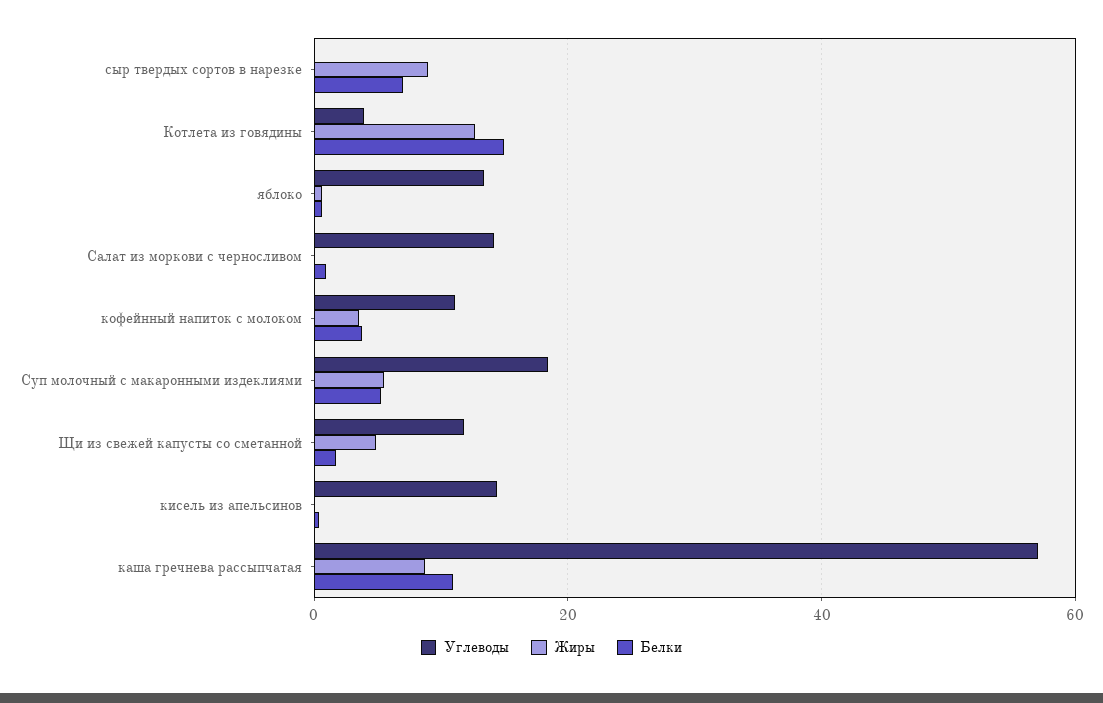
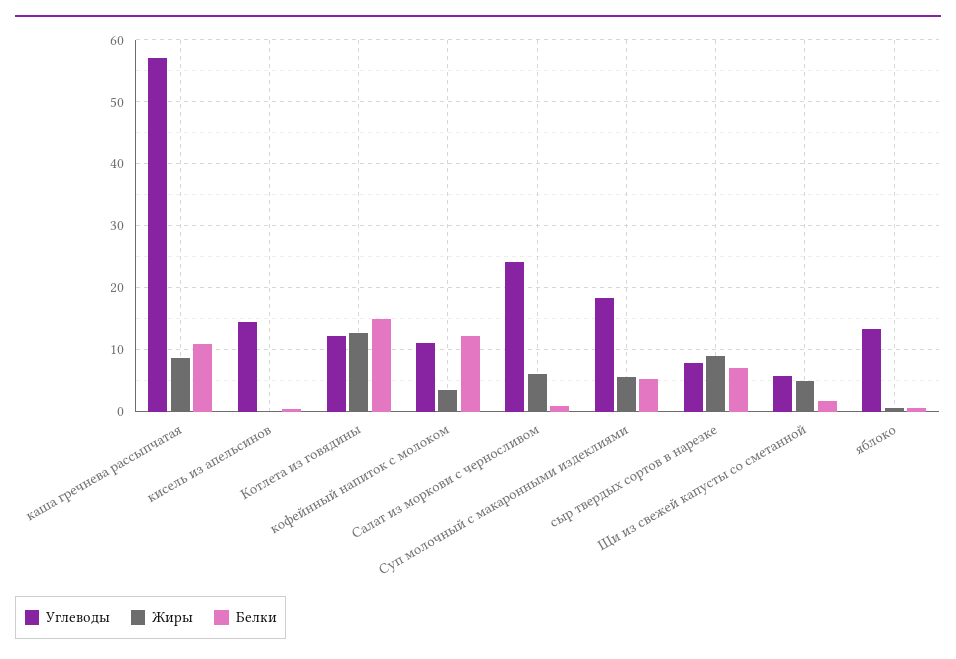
Углеводы, сыр твердых сортов в нарезке: 0 -> 8
Углеводы, Котлета из говядины: 4 -> 12
Углеводы, Салат из моркови с черносливом: 14 -> 24
Жиры, Салат из моркови с черносливом: 0 -> 6
Белки, кофейнный напиток с молоком: 4 -> 12
Углеводы, Щи из свежей капусты со сметанной: 12 -> 6

